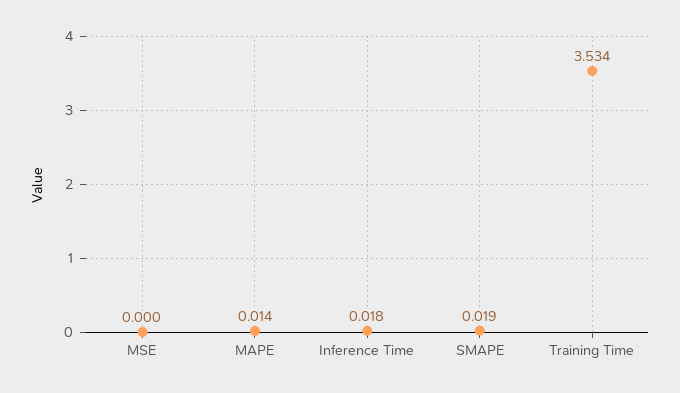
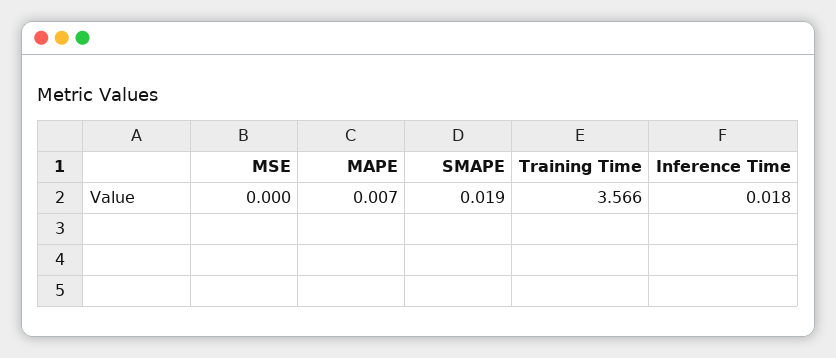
MAPE: 0.014 -> 0.007
Training Time: 3.534 -> 3.566

